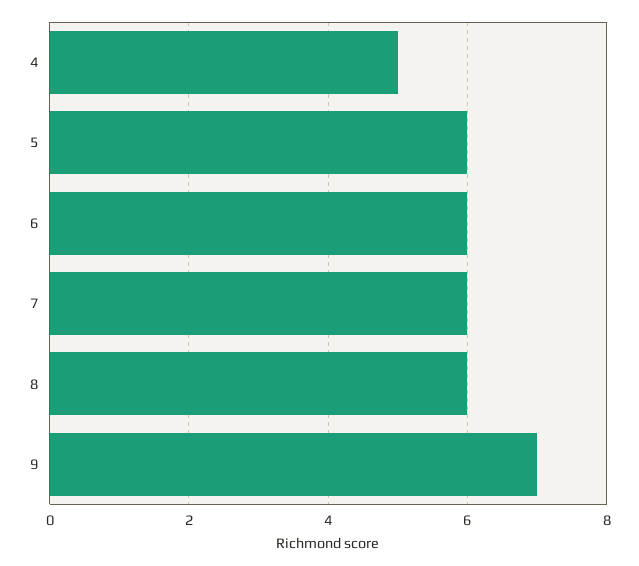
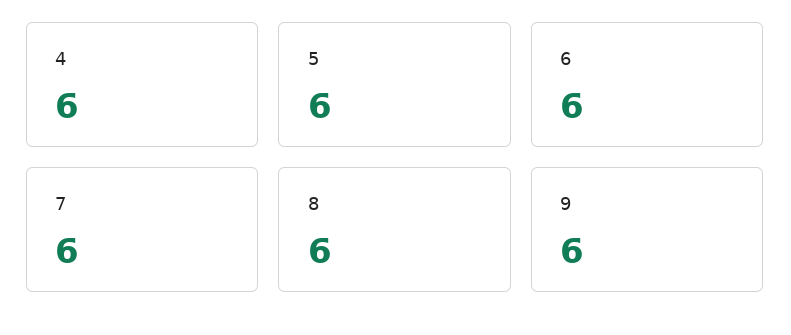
4: 5 -> 6
9: 7 -> 6

